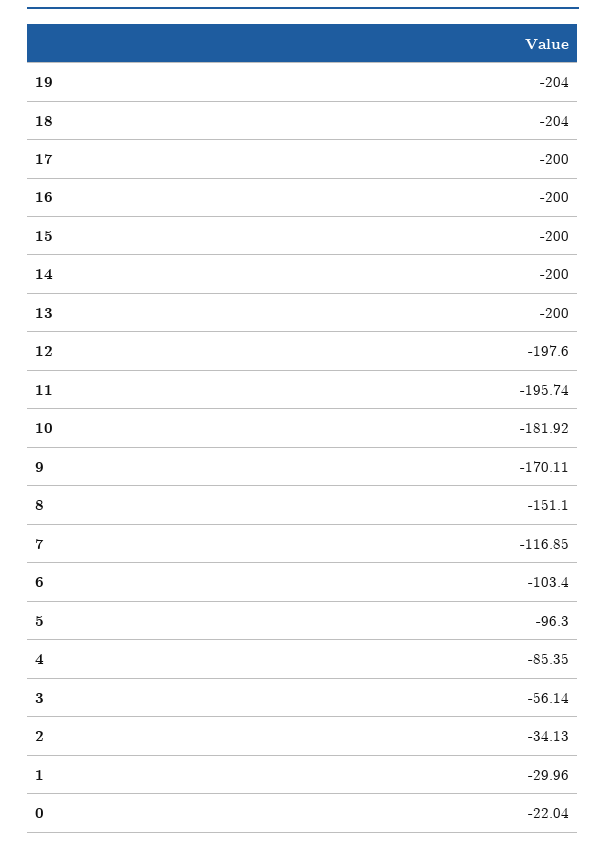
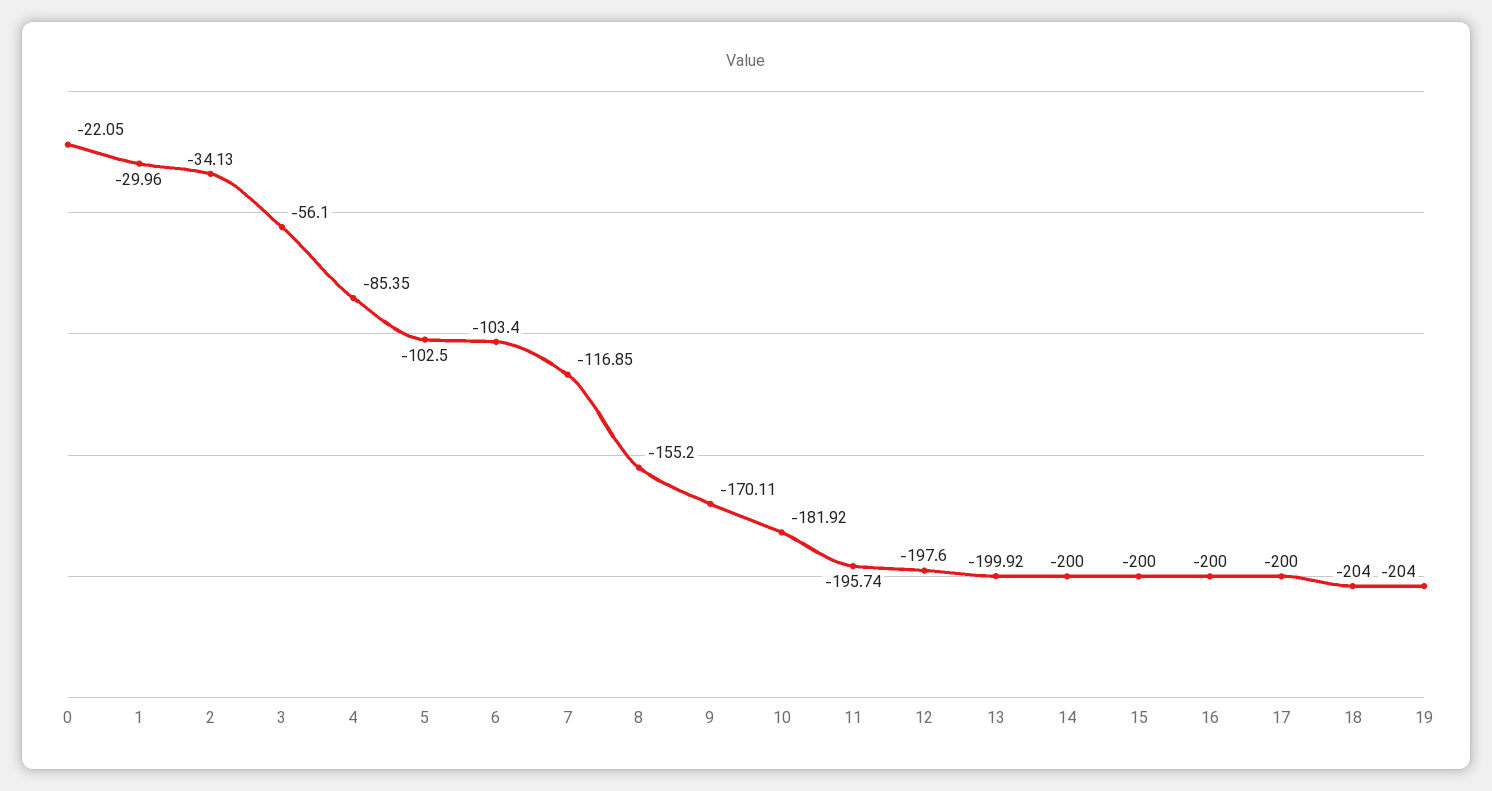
13: -200 -> -199.92
8: -151.1 -> -155.2
5: -96.3 -> -102.5
3: -56.14 -> -56.1
0: -22.04 -> -22.05

